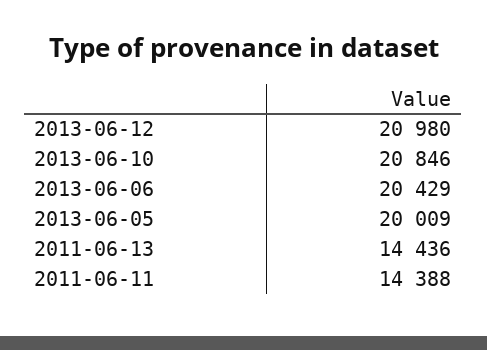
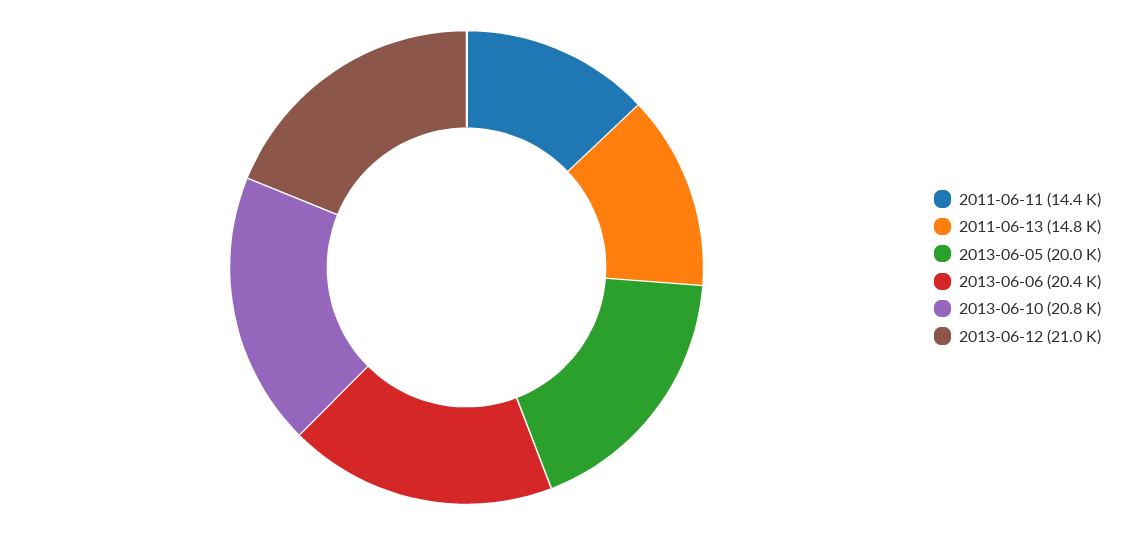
2011-06-13: 14436 -> 14800

